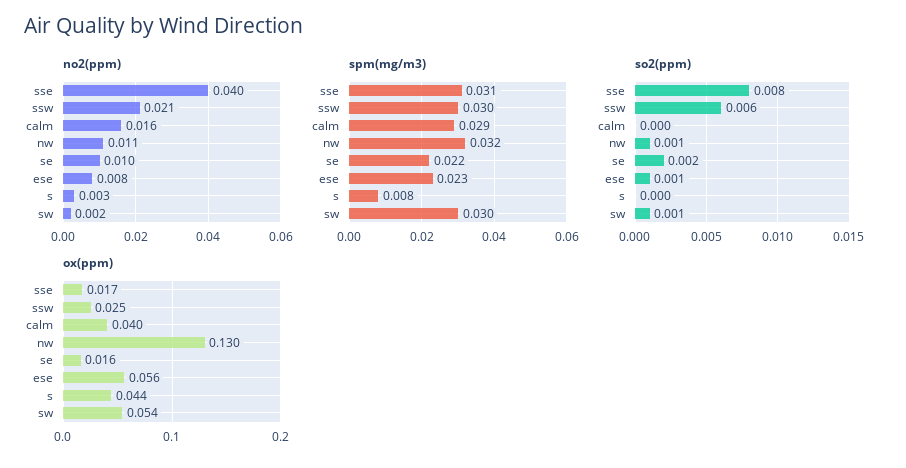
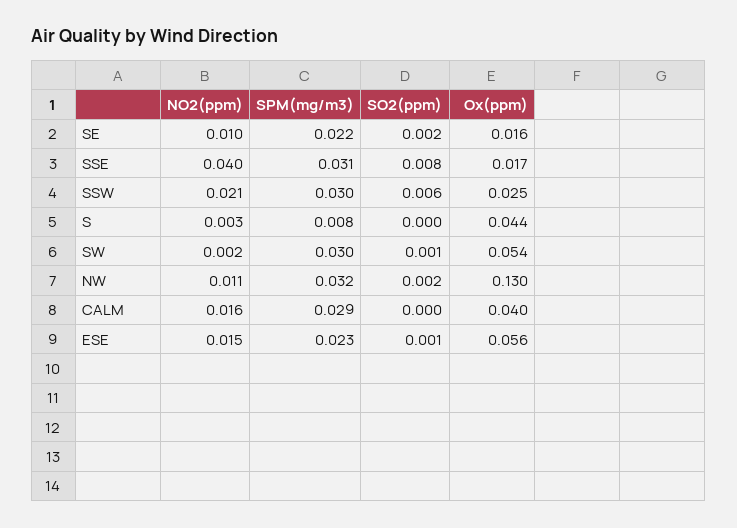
no2(ppm), ese: 0.008 -> 0.015
so2(ppm), nw: 0.001 -> 0.002

